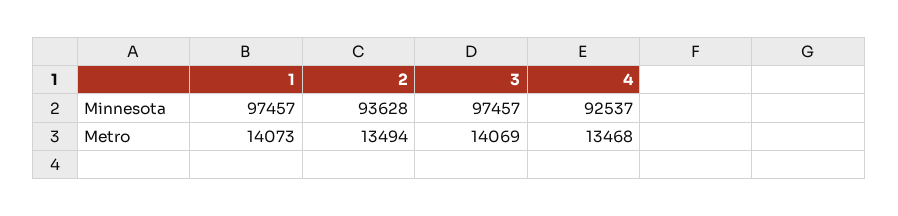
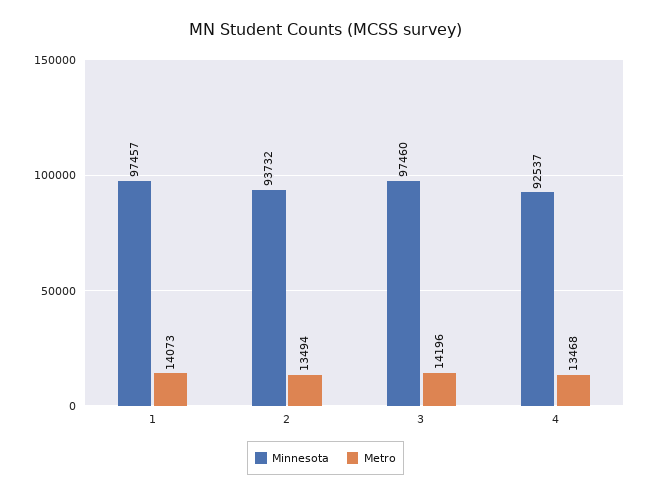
Minnesota, 2: 93628 -> 93732
Minnesota, 3: 97457 -> 97460
Metro, 3: 14069 -> 14196

